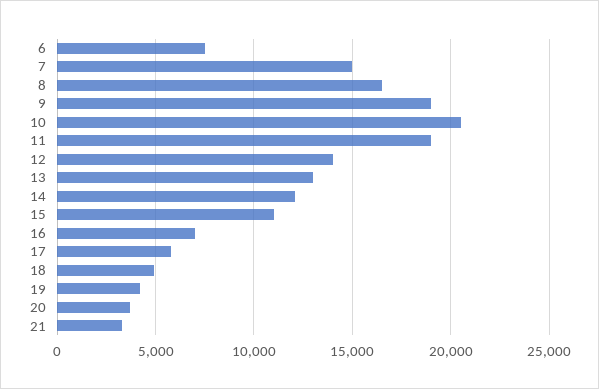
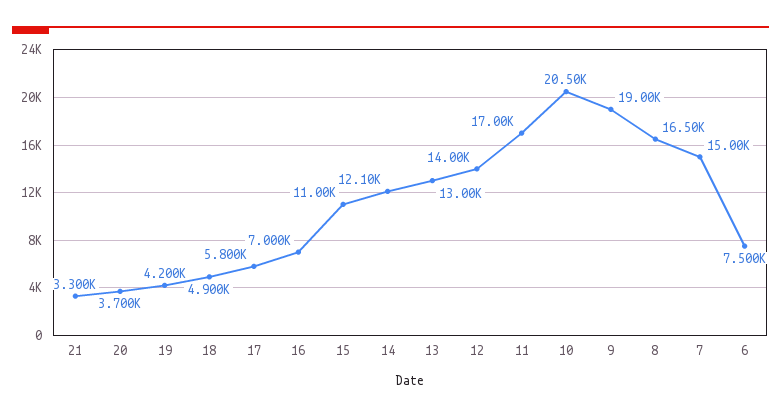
11: 19000 -> 17000

